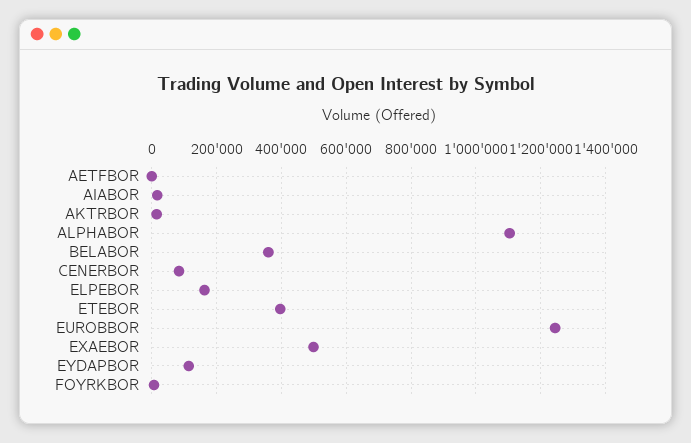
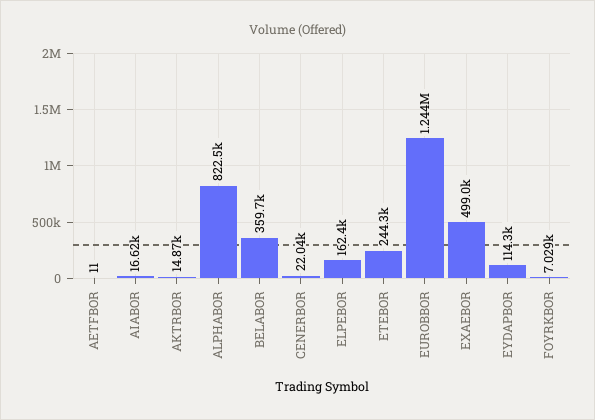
ALPHABOR: 1100000 -> 822500
CENERBOR: 80000 -> 22040
ETEBOR: 400000 -> 244300

